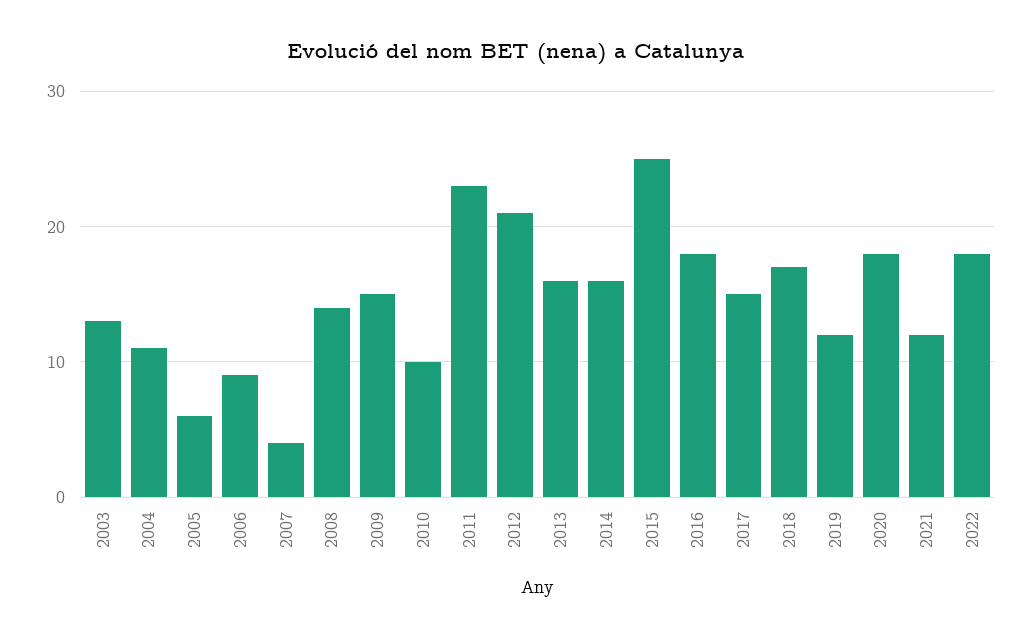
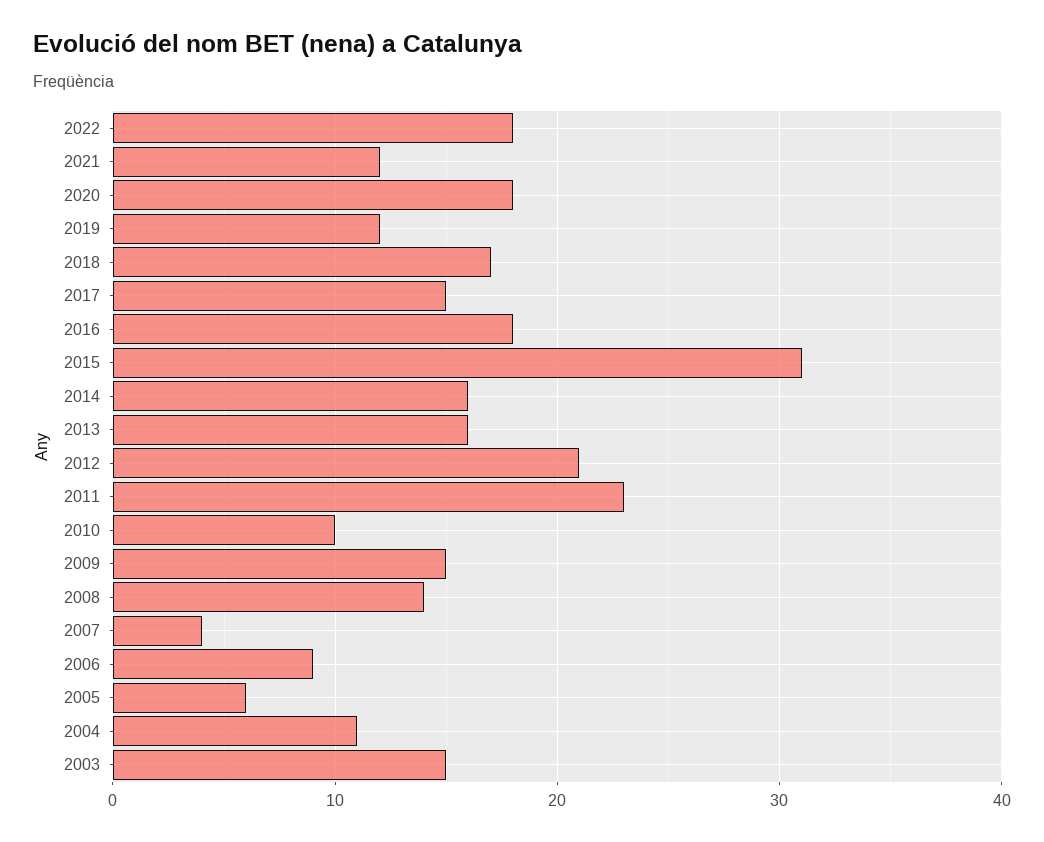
2003: 13 -> 15
2015: 25 -> 31

